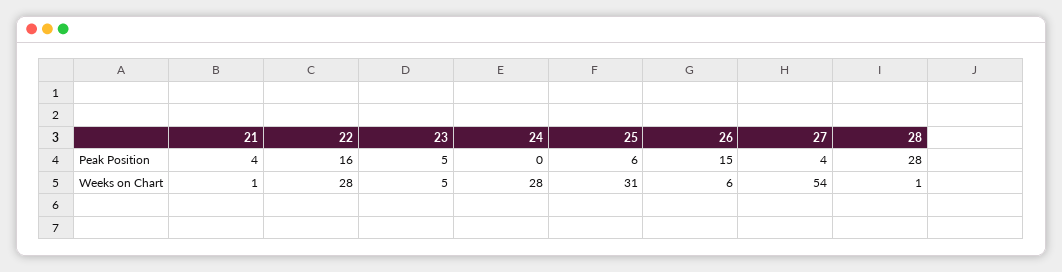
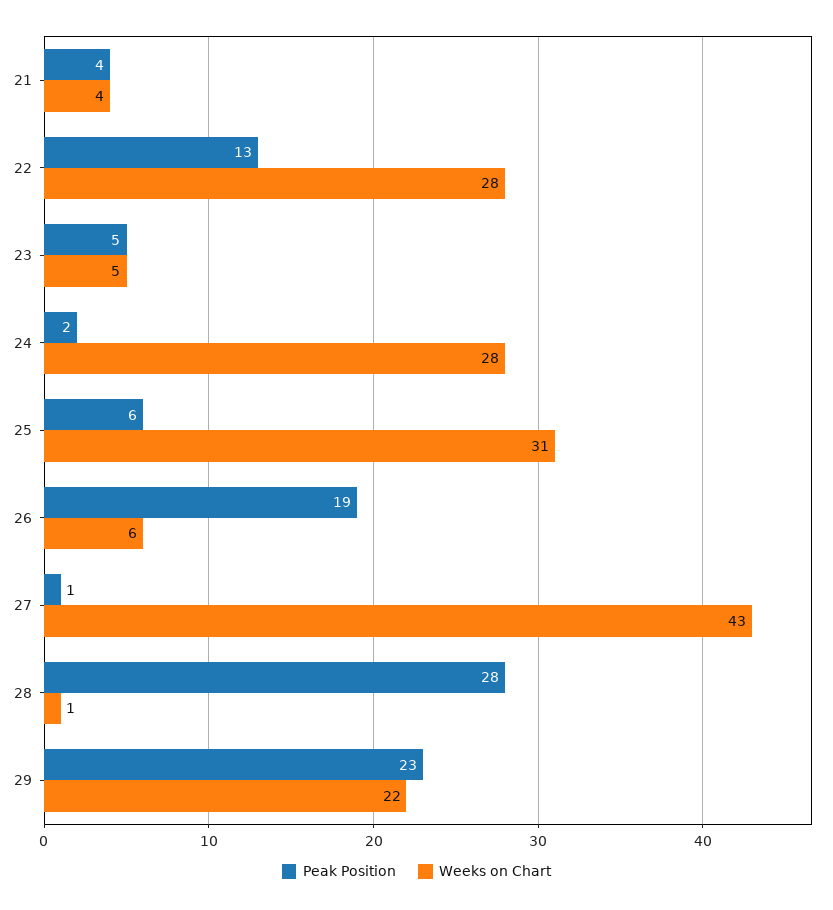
Peak Position, 22: 16 -> 13
Peak Position, 24: 0 -> 2
Peak Position, 26: 15 -> 19
Peak Position, 27: 4 -> 1
Weeks on Chart, 21: 1 -> 4
Weeks on Chart, 27: 54 -> 43
Peak Position, 29: none -> 23
Weeks on Chart, 29: none -> 22

